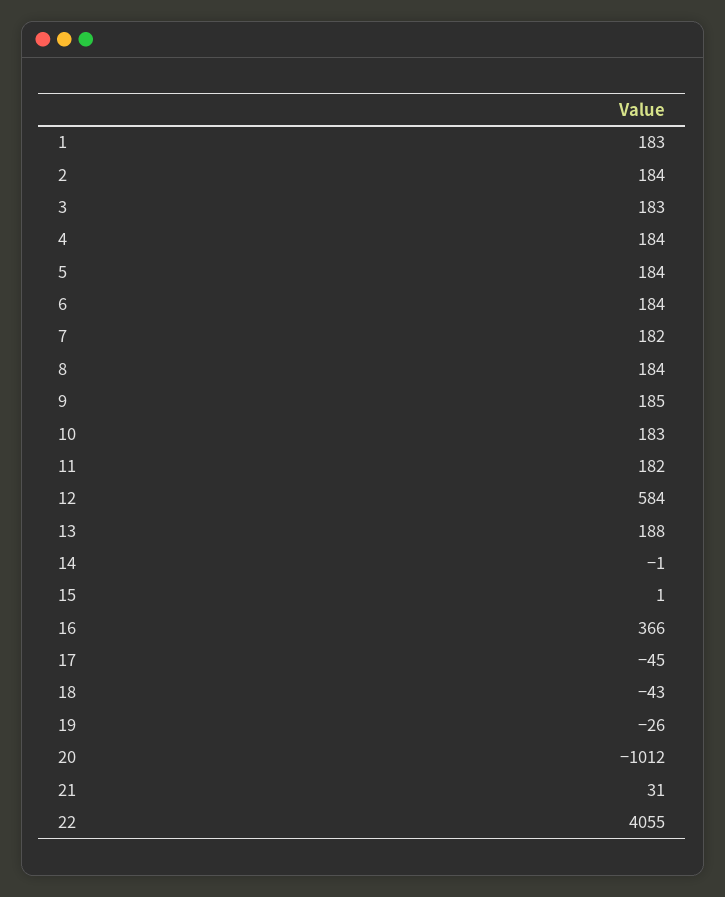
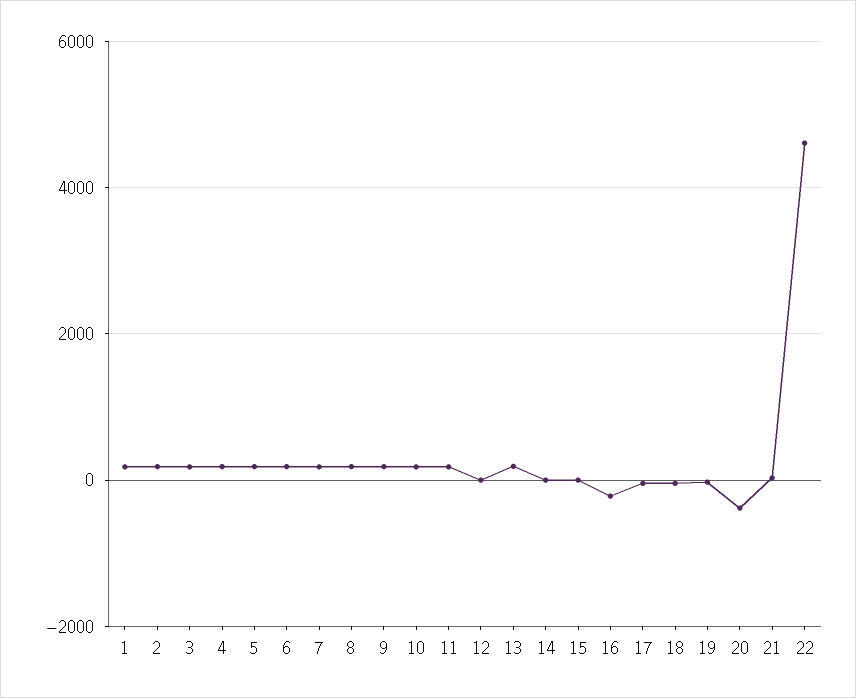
12: 584 -> 0
16: 366 -> -200
20: -1012 -> -400
22: 4055 -> 4600

